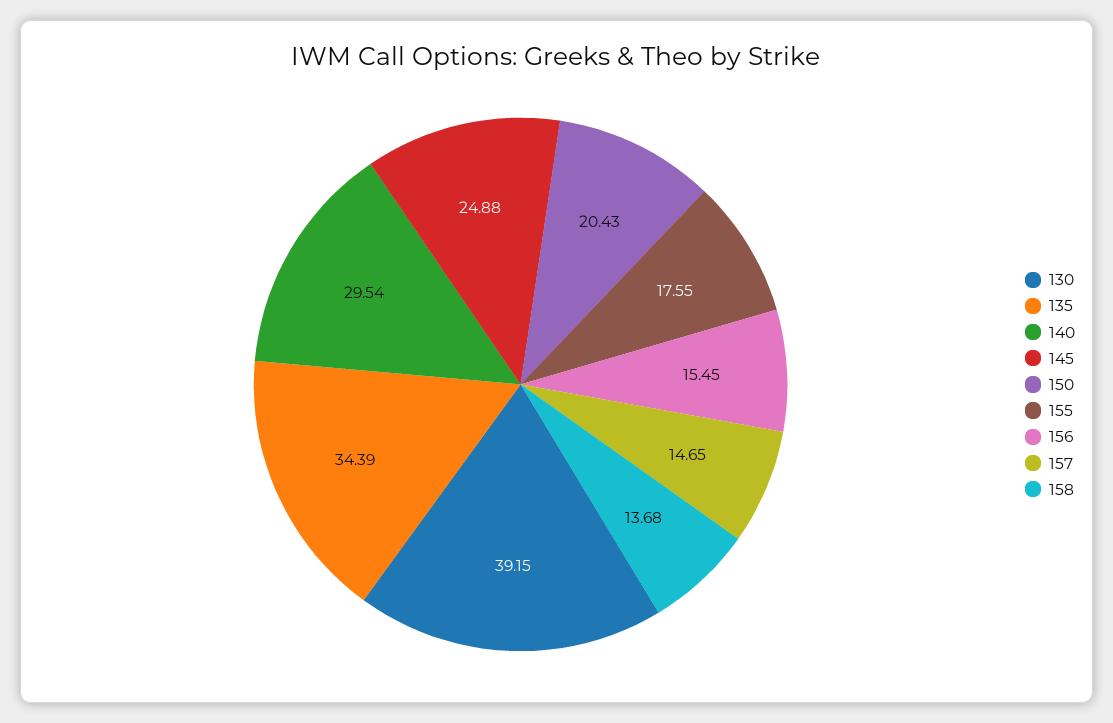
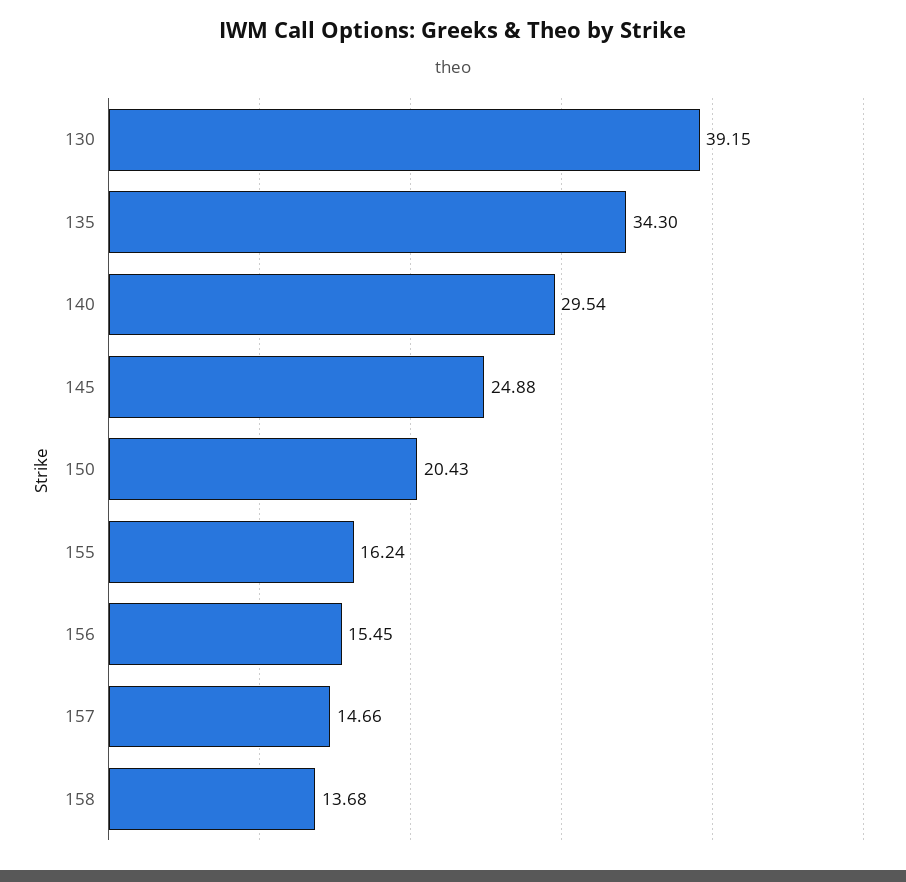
135: 34.39 -> 34.3
155: 17.55 -> 16.24
157: 14.65 -> 14.66

